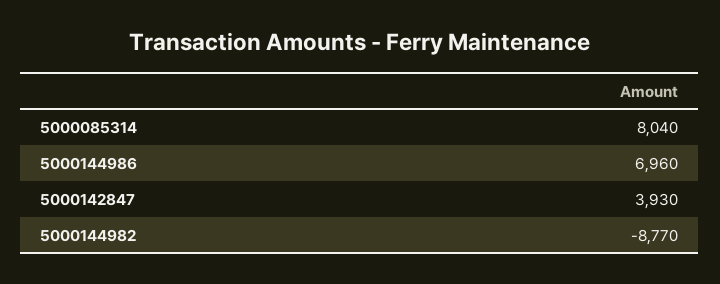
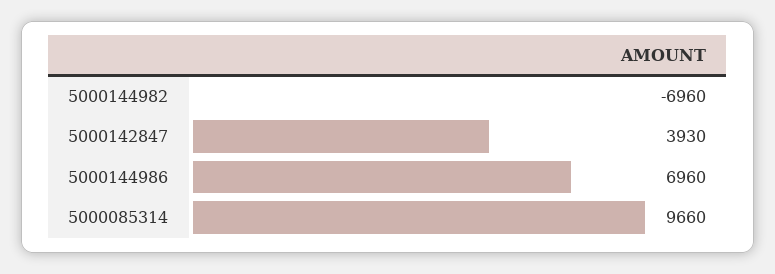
5000085314: 8040 -> 9660
5000144982: -8770 -> -6960

